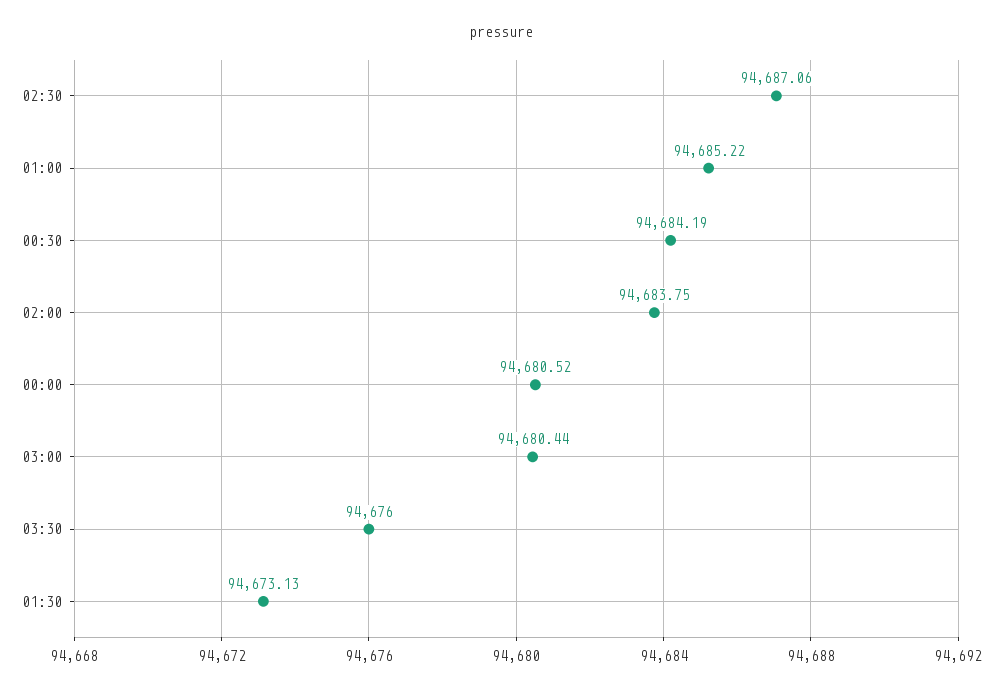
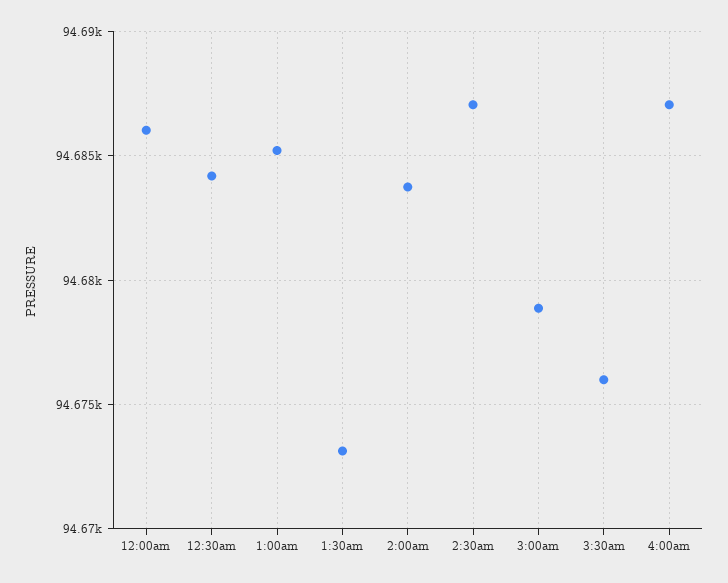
00:00: 94680.52 -> 94686
03:00: 94680.44 -> 94679
4:00am: none -> 94687

